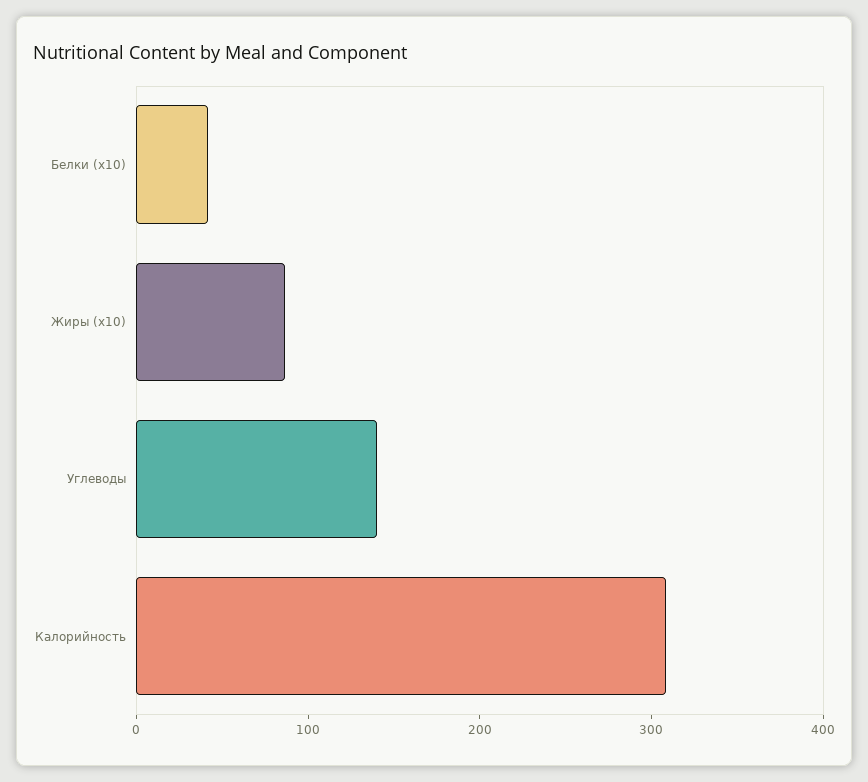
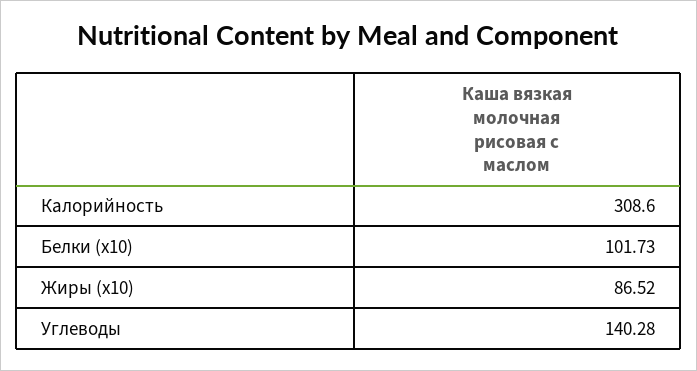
Белки (x10): 40 -> 101.73

